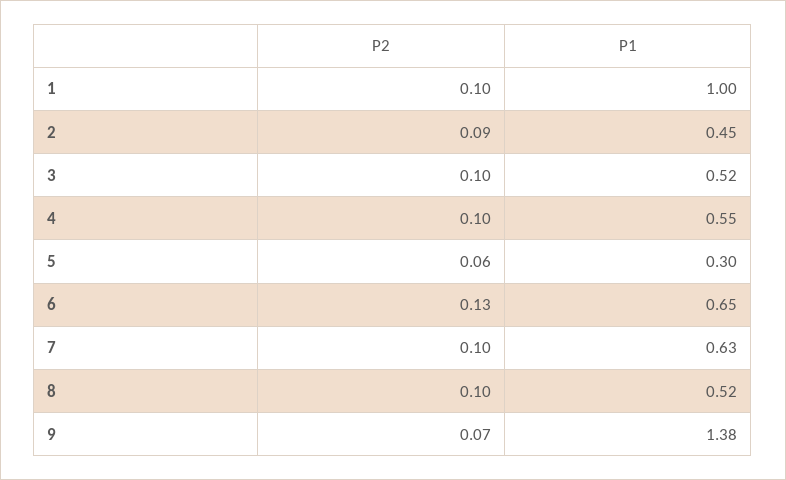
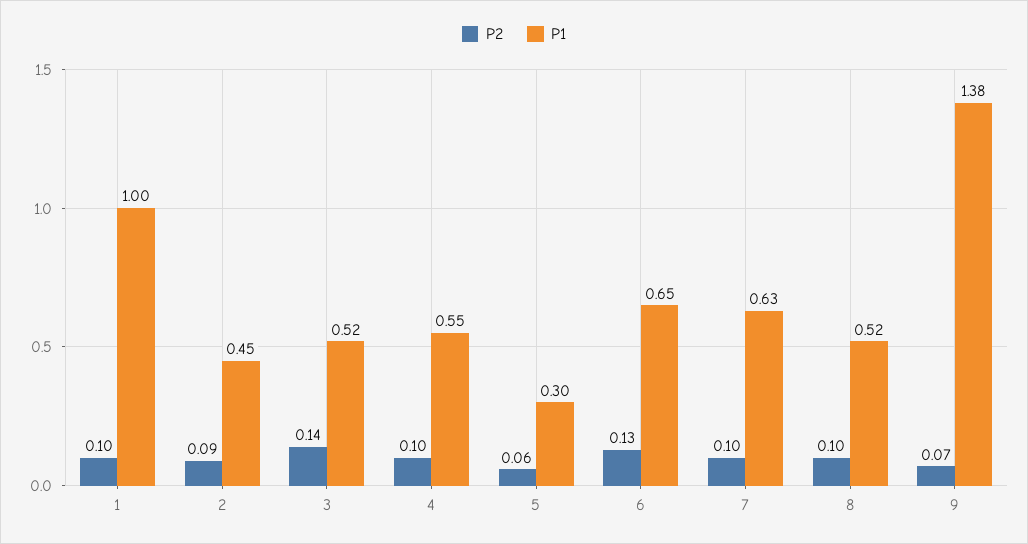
P2, 3: 0.1 -> 0.14

